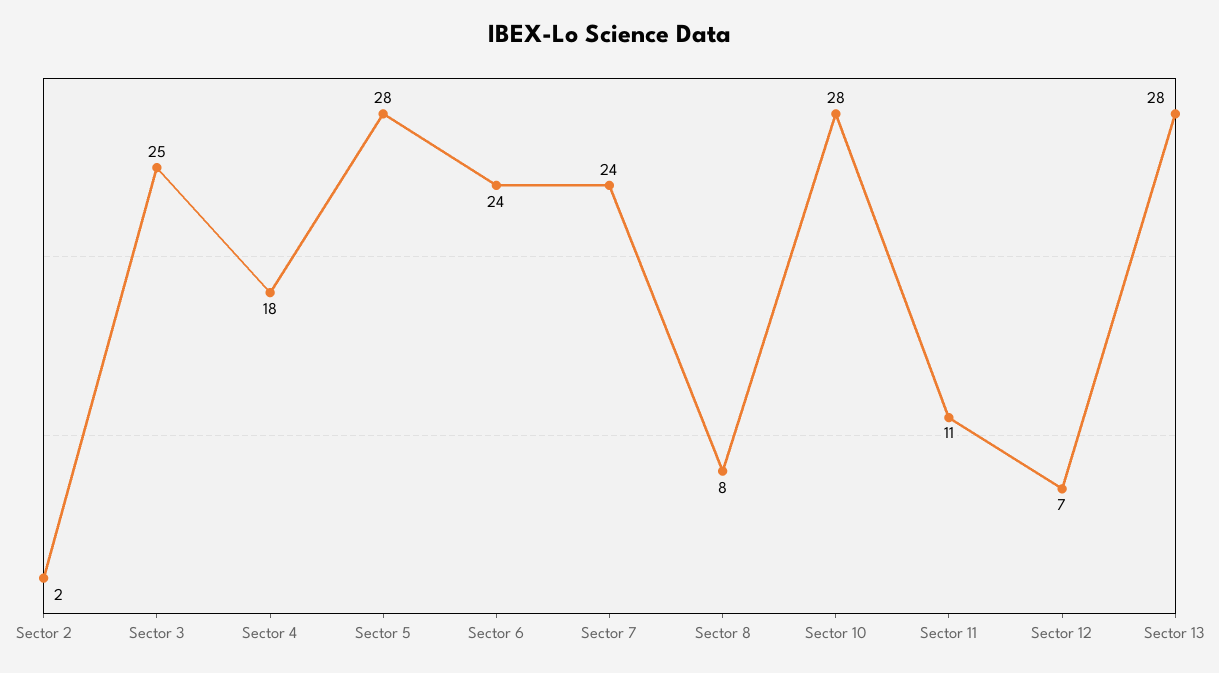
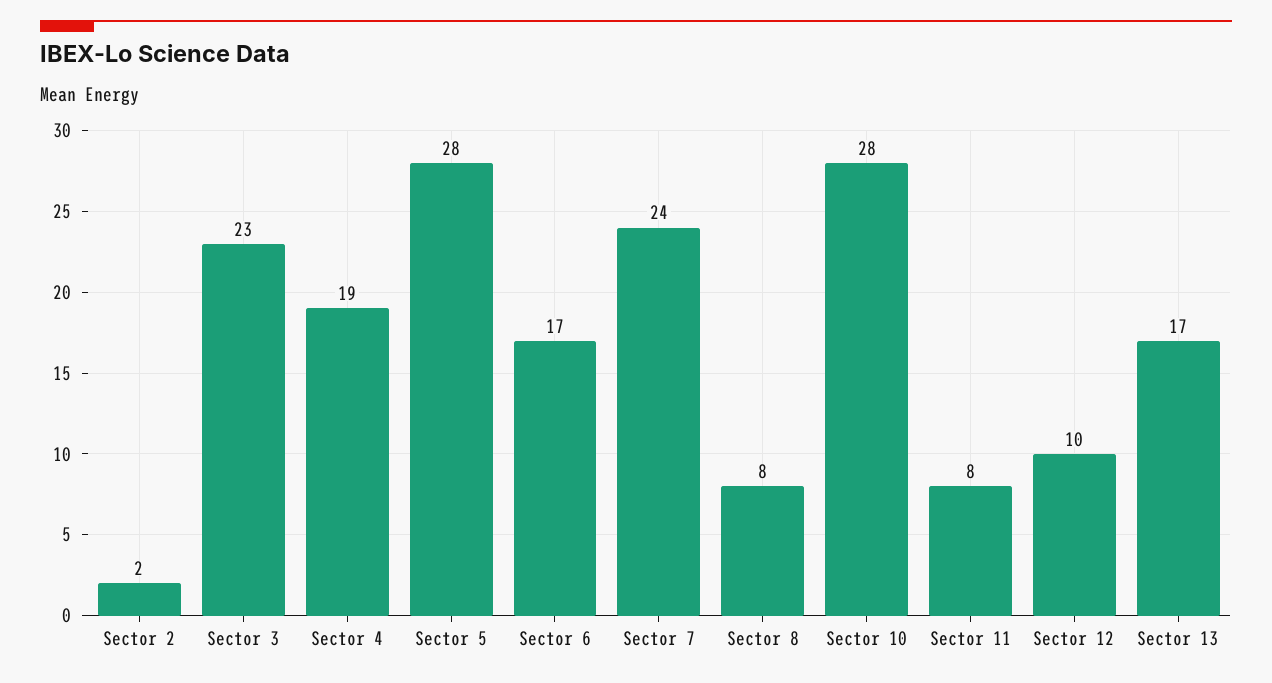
Sector 3: 25 -> 23
Sector 4: 18 -> 19
Sector 6: 24 -> 17
Sector 11: 11 -> 8
Sector 12: 7 -> 10
Sector 13: 28 -> 17

